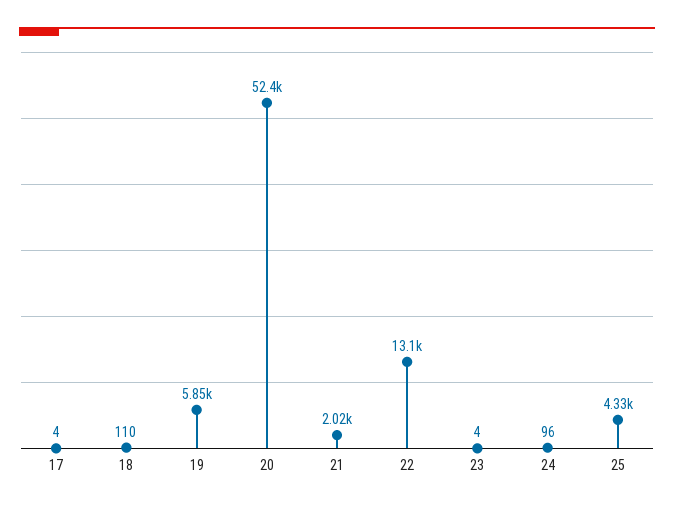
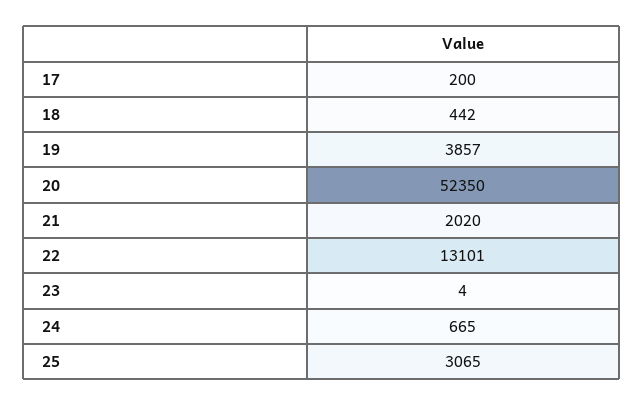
17: 4 -> 200
18: 110 -> 442
19: 5850 -> 3857
24: 96 -> 665
25: 4330 -> 3065

